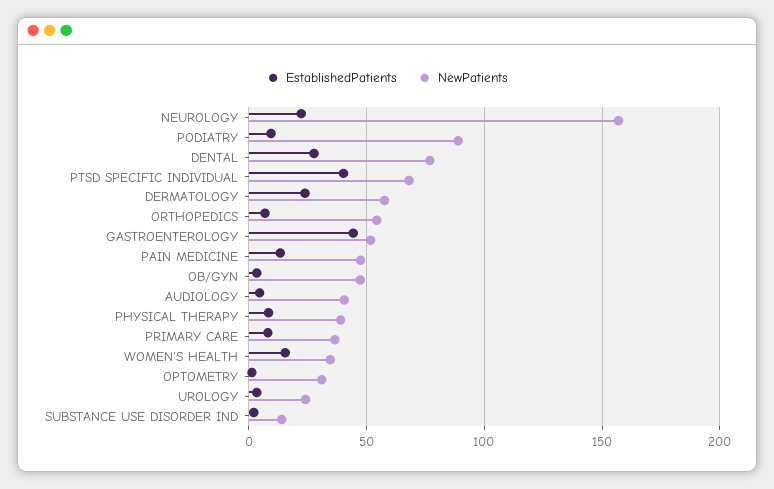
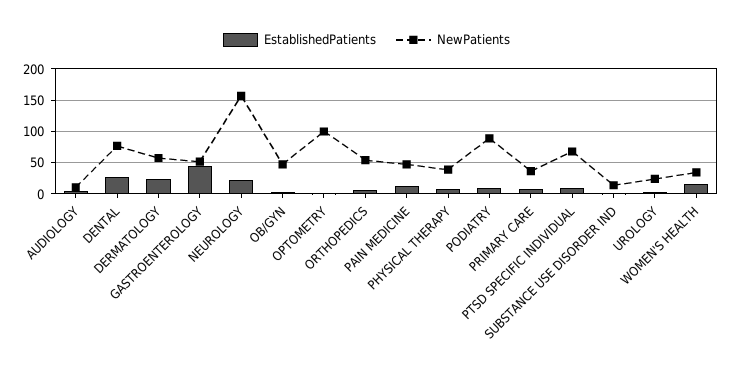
EstablishedPatients, PTSD SPECIFIC INDIVIDUAL: 40 -> 10
NewPatients, AUDIOLOGY: 40 -> 10
NewPatients, OPTOMETRY: 30 -> 100

